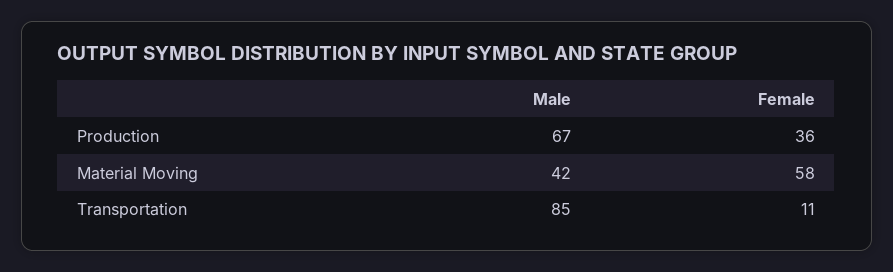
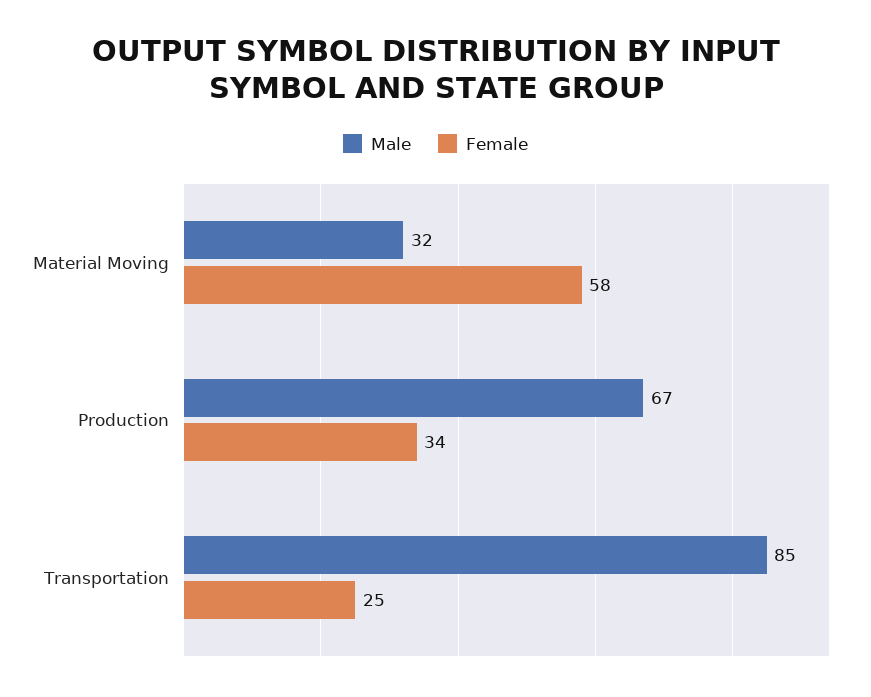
Female, Production: 36 -> 34
Male, Material Moving: 42 -> 32
Female, Transportation: 11 -> 25

